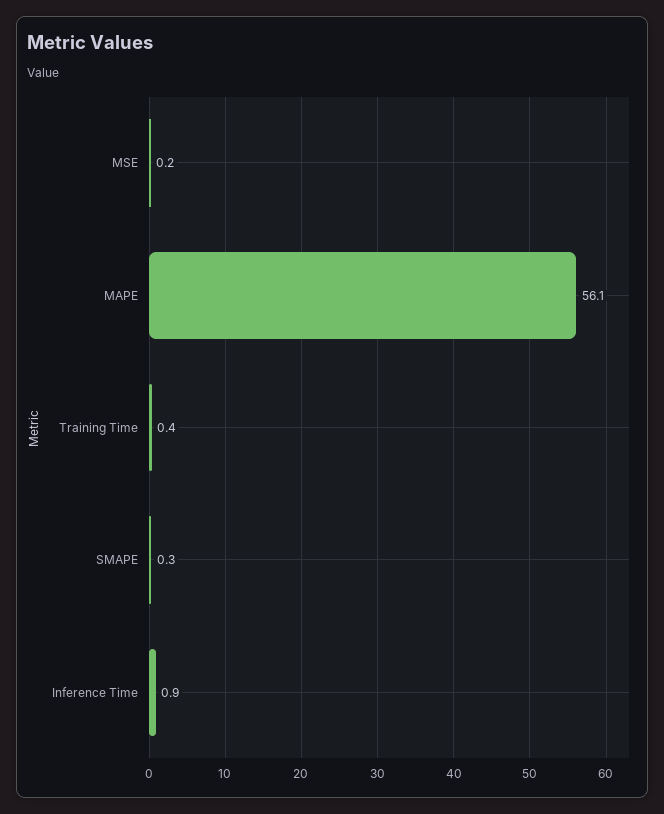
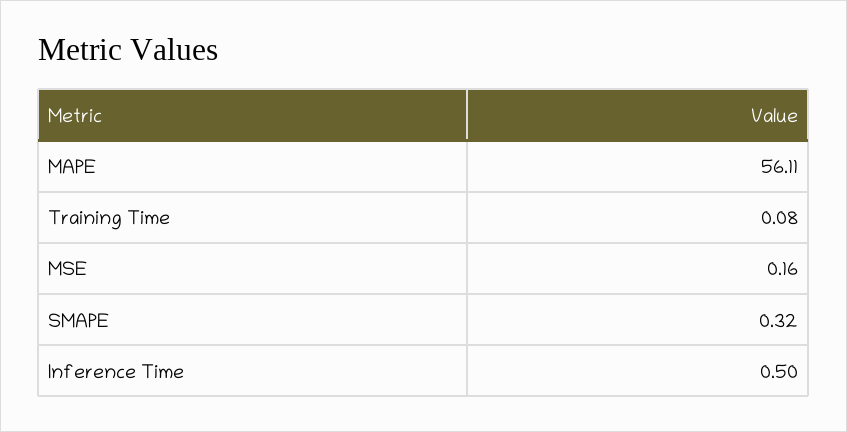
Training Time: 0.4 -> 0.08
Inference Time: 0.9 -> 0.5

